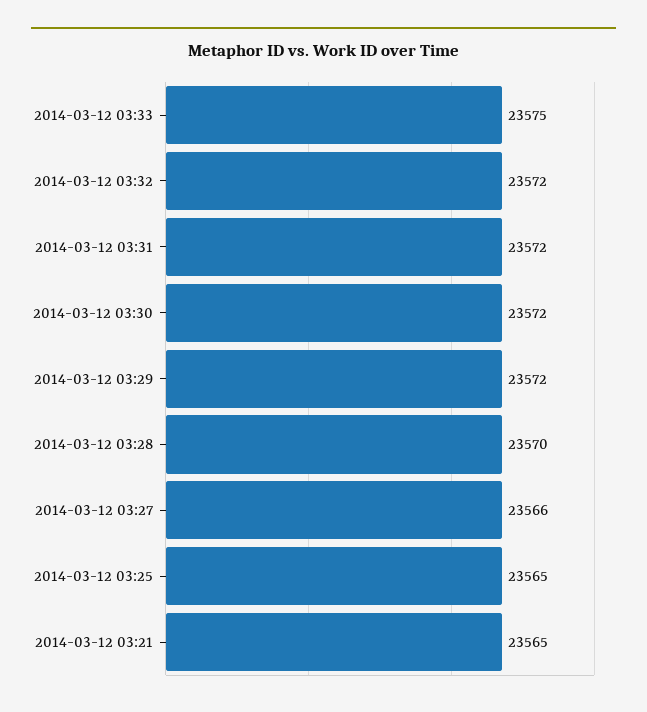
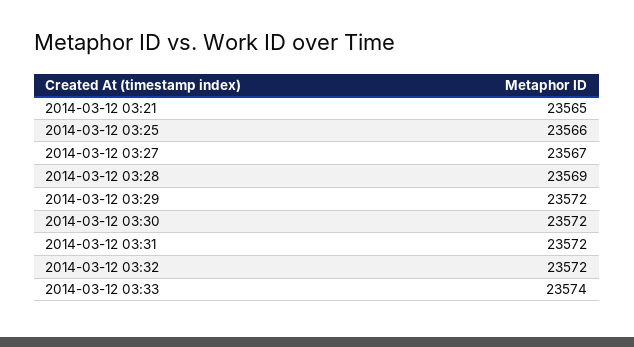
2014-03-12 03:33: 23575 -> 23574
2014-03-12 03:28: 23570 -> 23569
2014-03-12 03:27: 23566 -> 23567
2014-03-12 03:25: 23565 -> 23566

